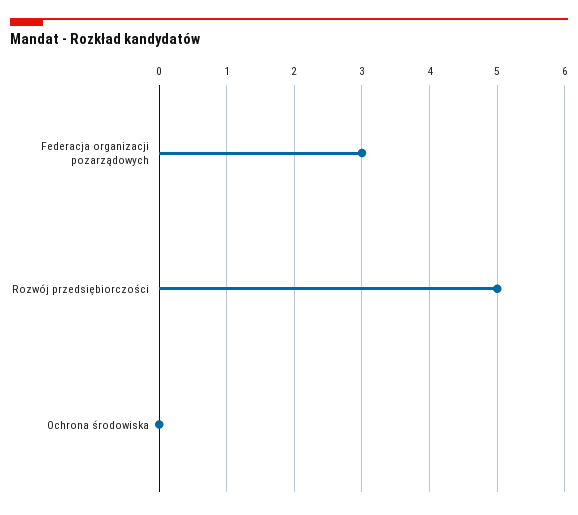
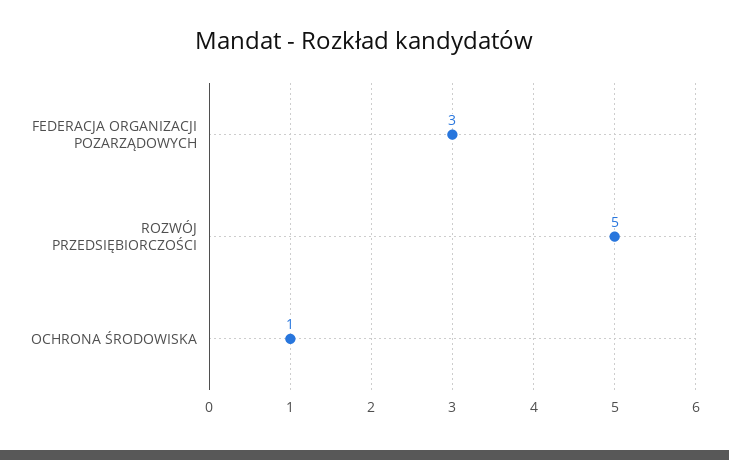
Ochrona środowiska: 0 -> 1

